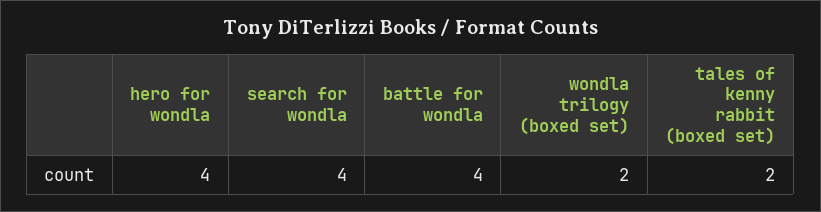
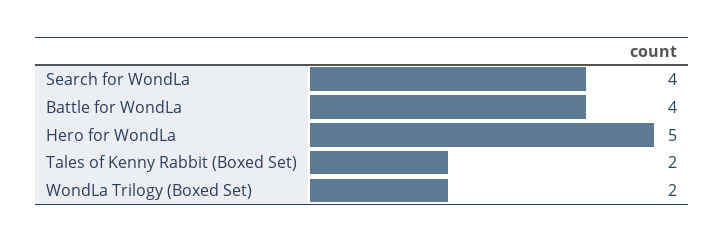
hero for wondla: 4 -> 5

